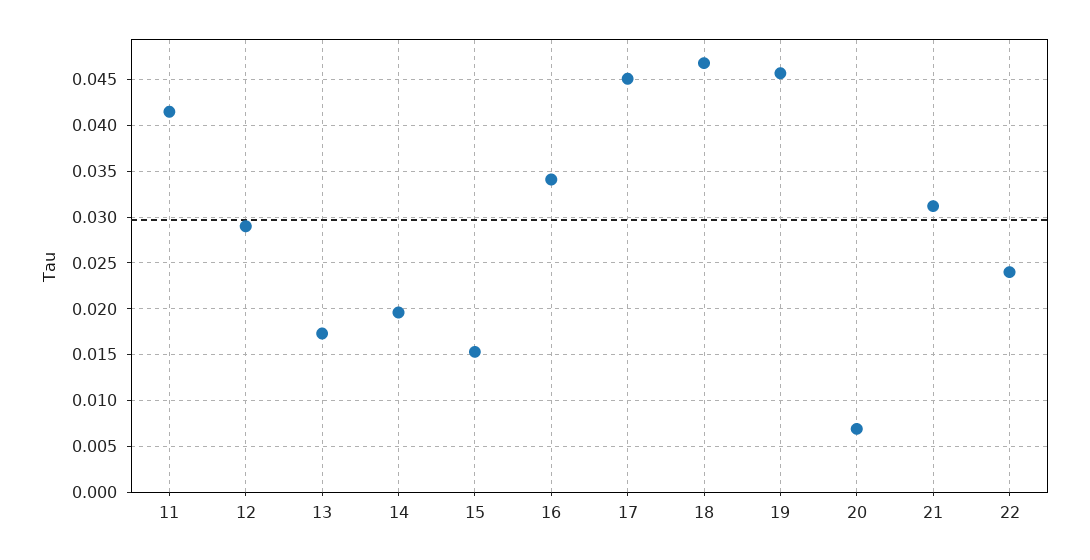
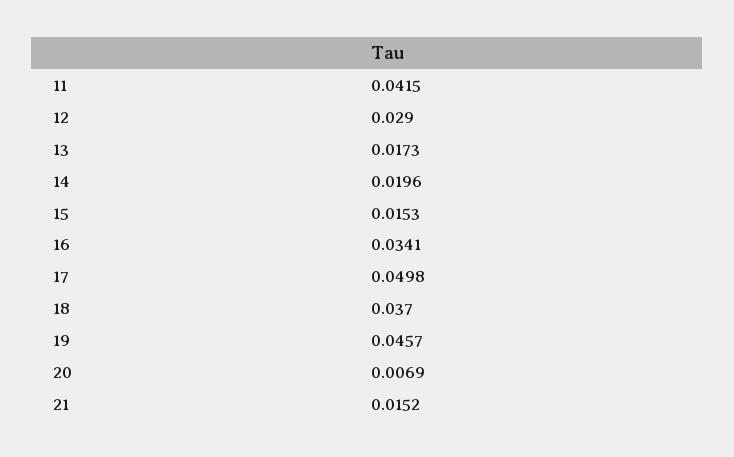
17: 0.045 -> 0.0498
18: 0.047 -> 0.037
21: 0.031 -> 0.0152
22: 0.024 -> none

